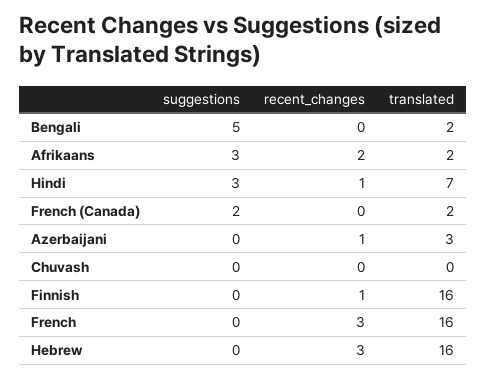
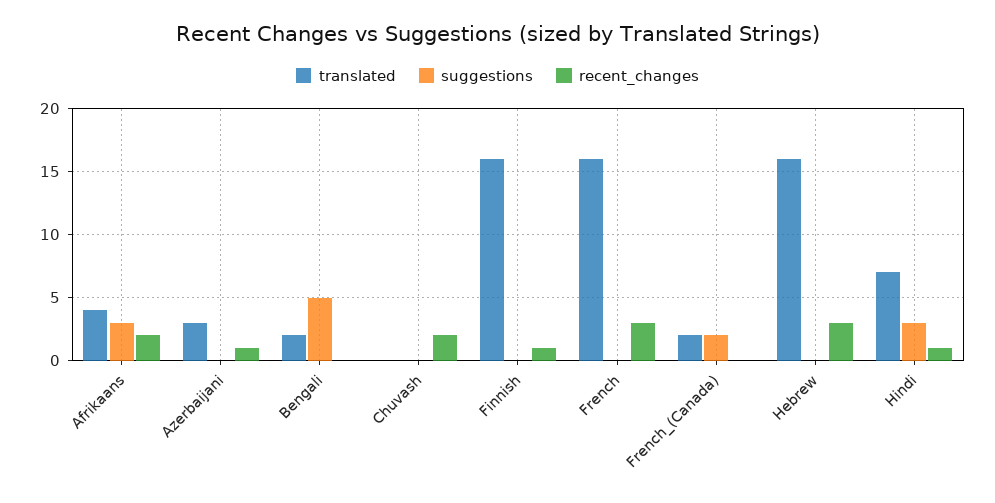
translated, Afrikaans: 2 -> 4
recent_changes, Chuvash: 0 -> 2

